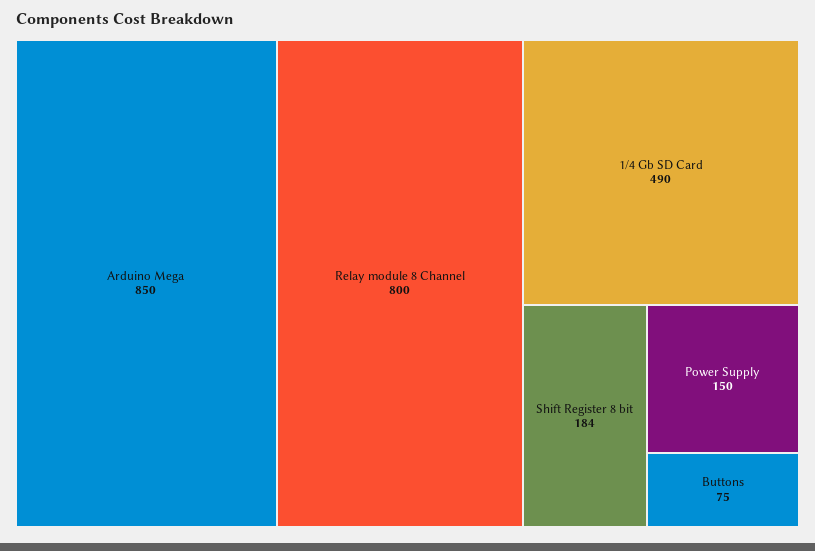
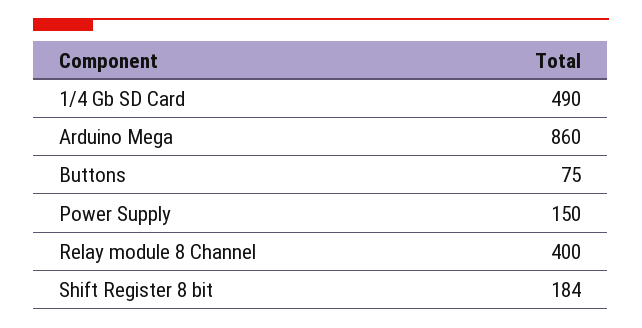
Arduino Mega: 850 -> 860
Relay module 8 Channel: 800 -> 400

